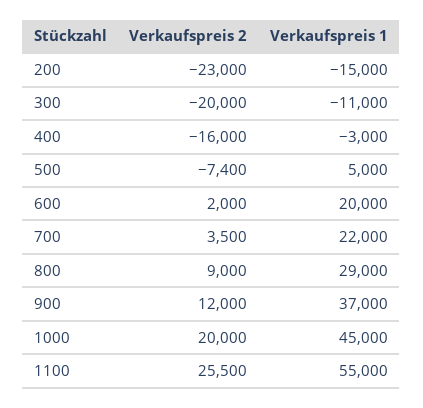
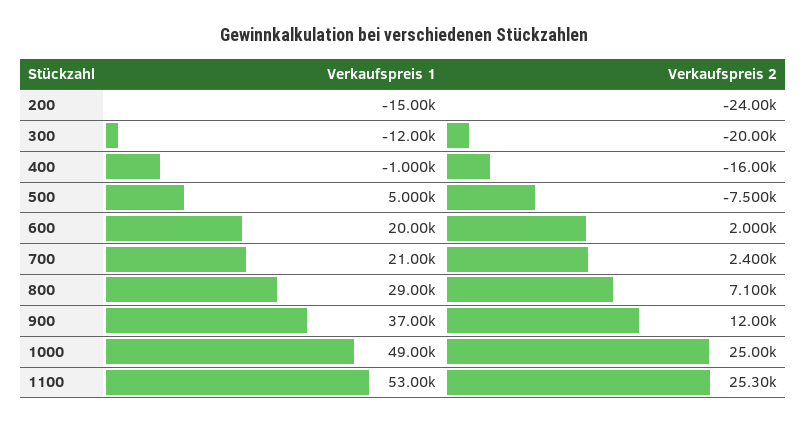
Verkaufspreis 2, 200: -23000 -> -24000
Verkaufspreis 1, 300: -11000 -> -12000
Verkaufspreis 1, 400: -3000 -> -1000
Verkaufspreis 2, 500: -7400 -> -7500
Verkaufspreis 2, 700: 3500 -> 2400
Verkaufspreis 1, 700: 22000 -> 21000
Verkaufspreis 2, 800: 9000 -> 7100
Verkaufspreis 2, 1000: 20000 -> 25000
Verkaufspreis 1, 1000: 45000 -> 49000
Verkaufspreis 2, 1100: 25500 -> 25300
Verkaufspreis 1, 1100: 55000 -> 53000

